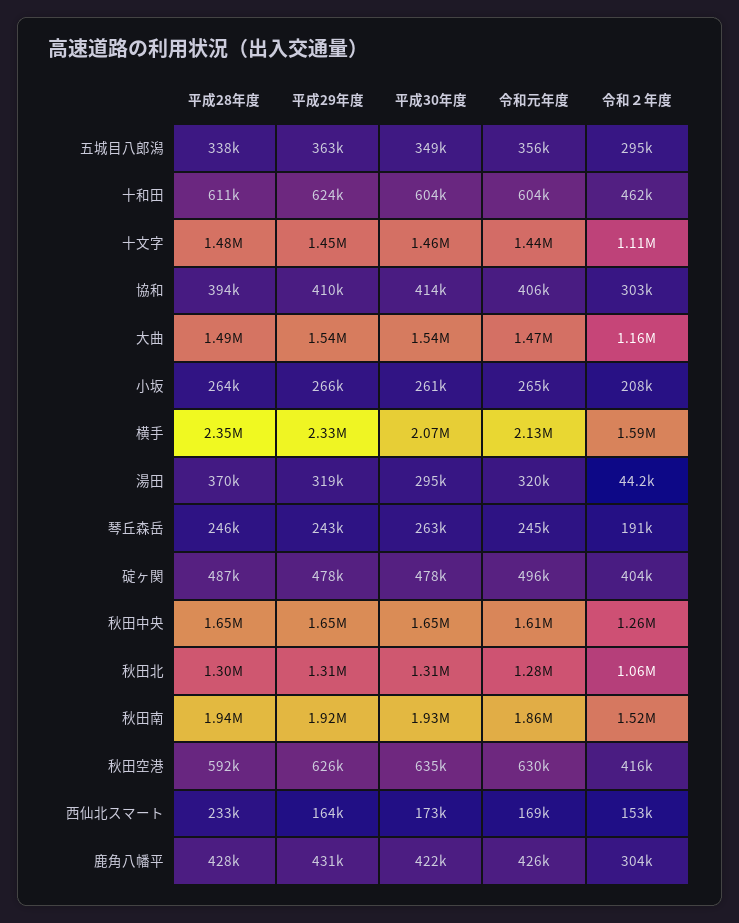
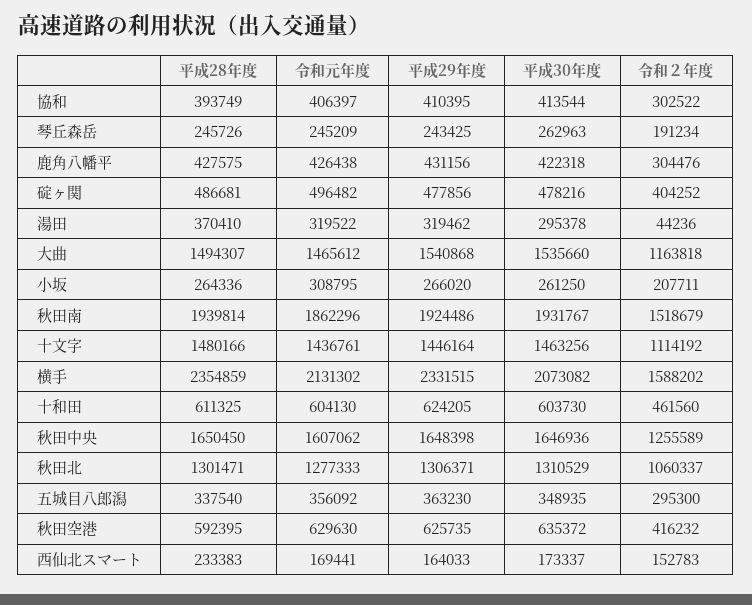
令和元年度, 小坂: 265000 -> 308795

